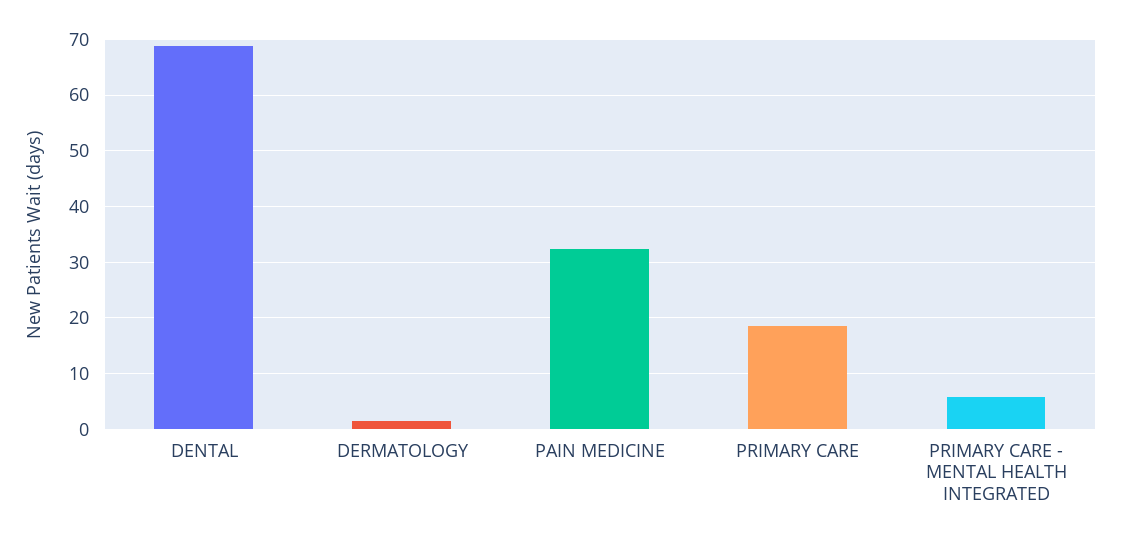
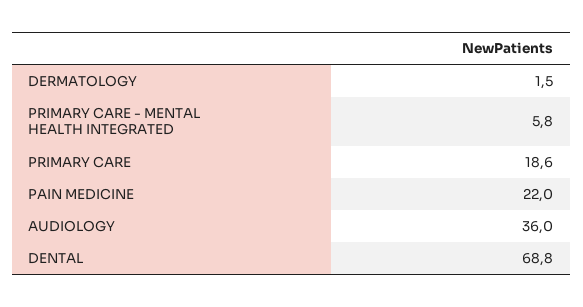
PAIN MEDICINE: 32 -> 22
AUDIOLOGY: none -> 36

